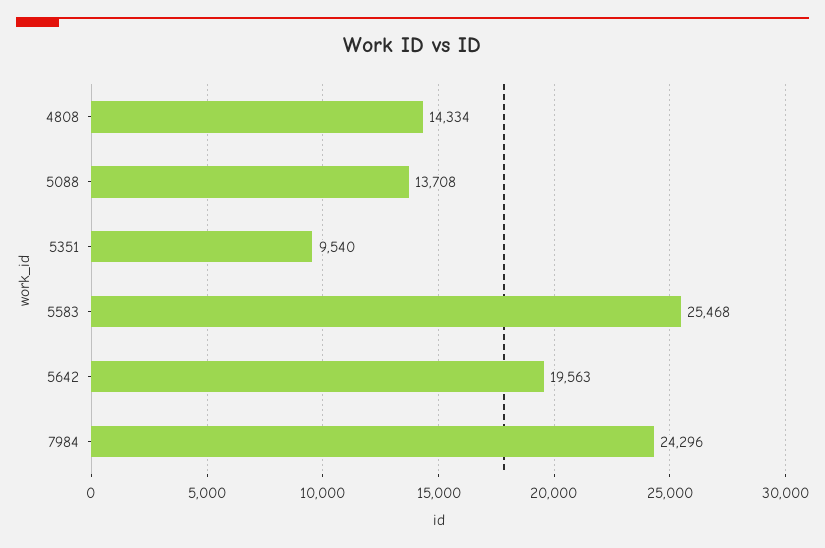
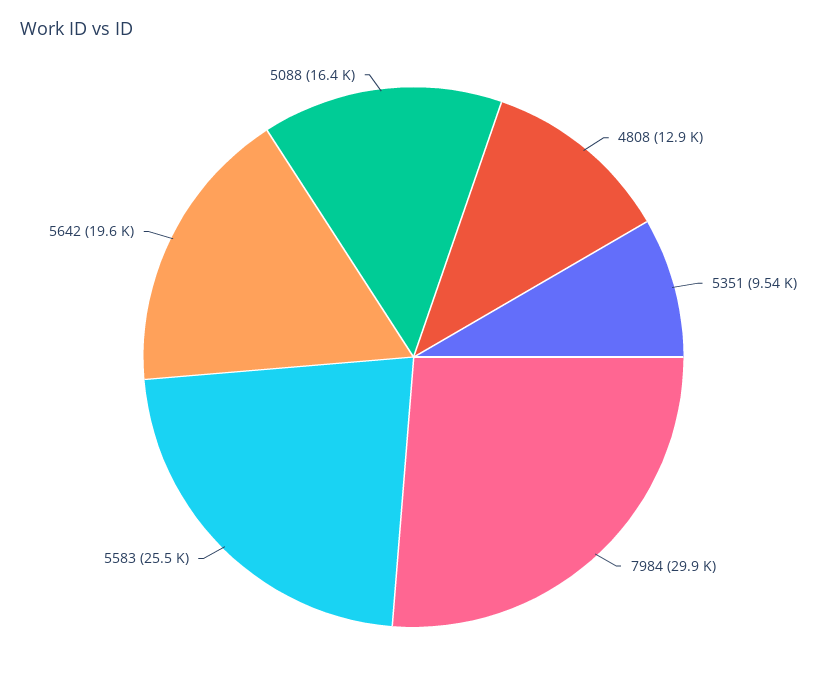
4808: 14334 -> 12900
5088: 13708 -> 16400
7984: 24296 -> 29900

